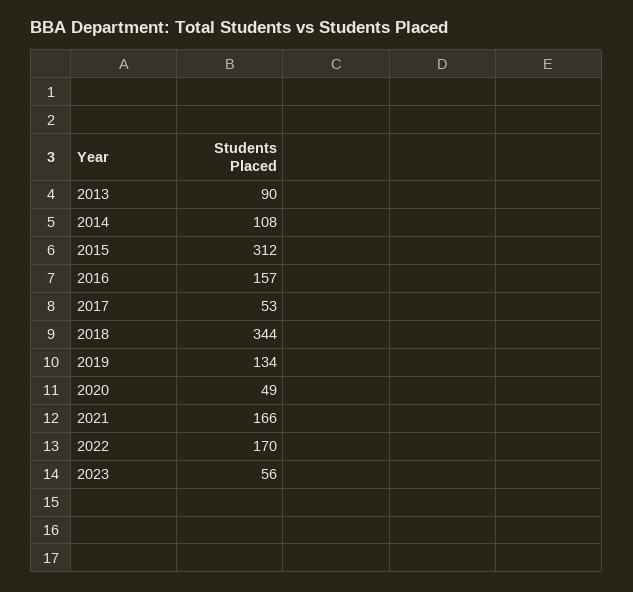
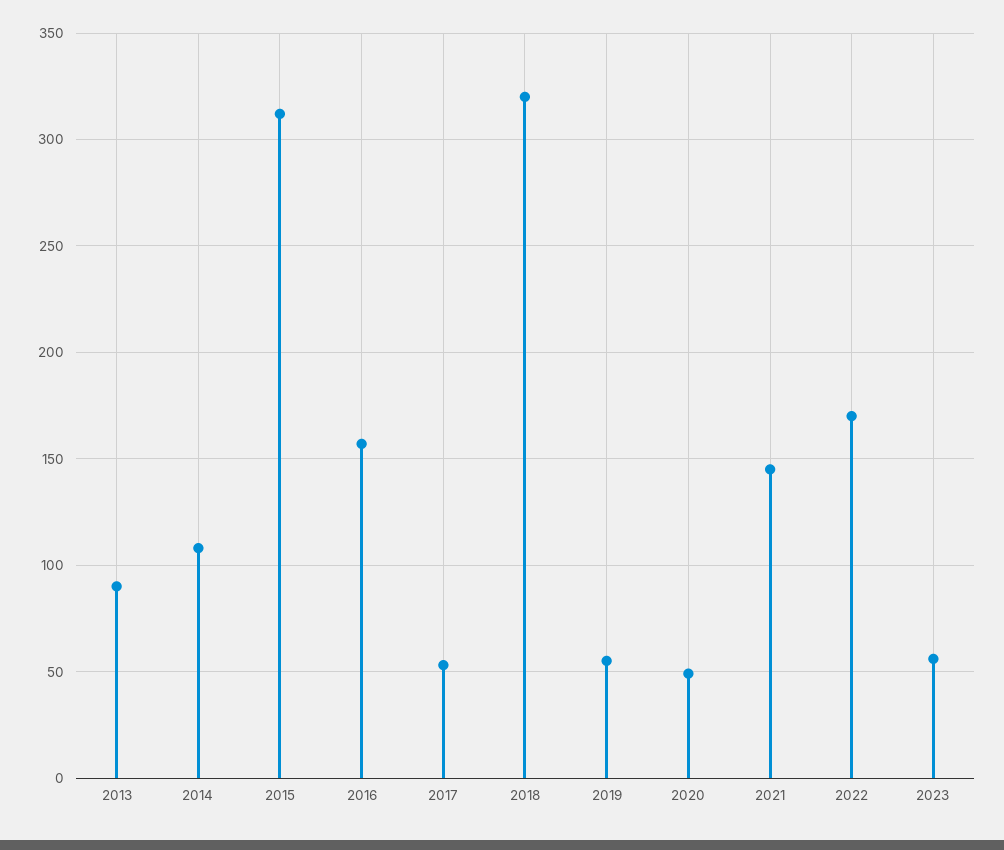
2018: 344 -> 320
2019: 134 -> 55
2021: 166 -> 145

